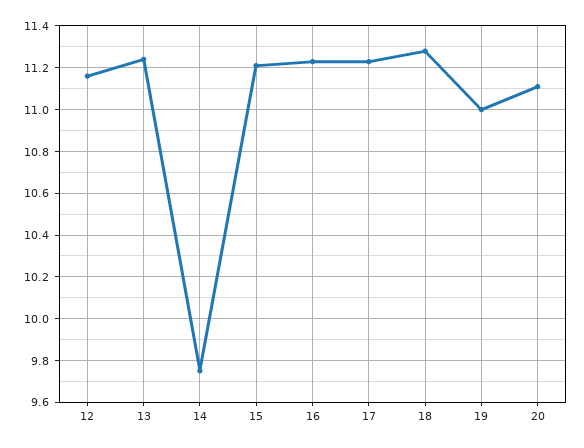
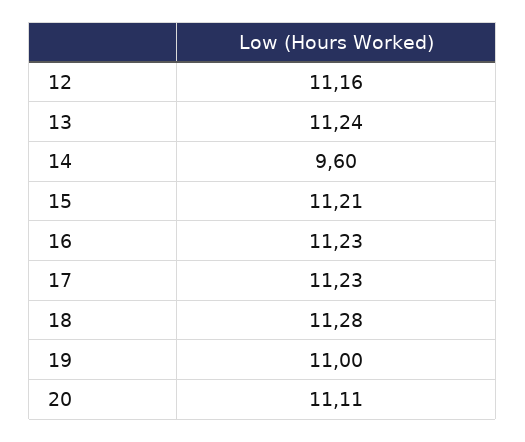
14: 9.75 -> 9.6

